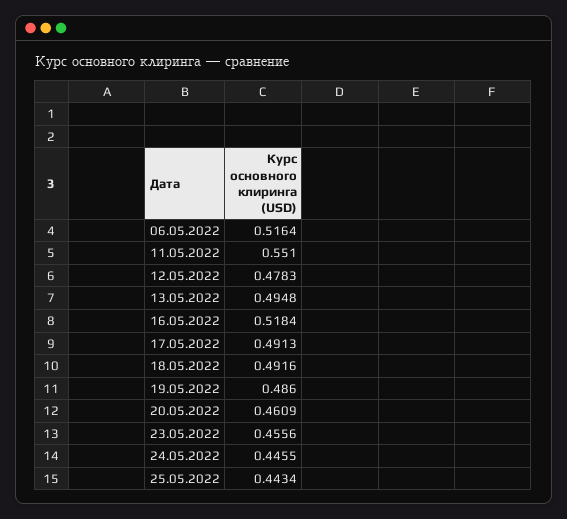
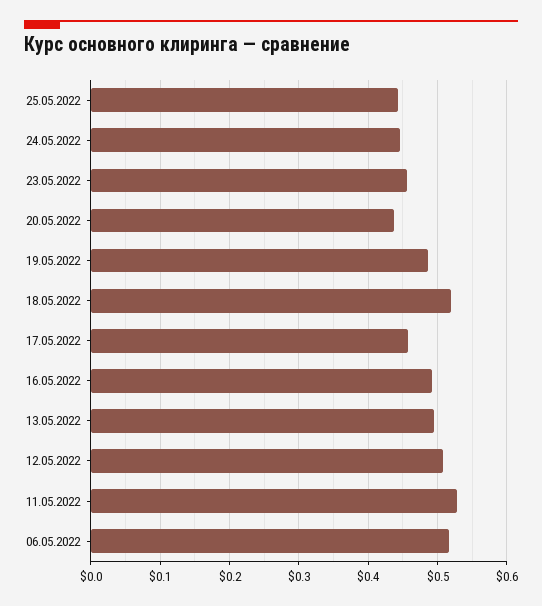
11.05.2022: 0.551 -> 0.53
12.05.2022: 0.4783 -> 0.51
16.05.2022: 0.5184 -> 0.49
17.05.2022: 0.4913 -> 0.46
18.05.2022: 0.4916 -> 0.52
20.05.2022: 0.4609 -> 0.44

